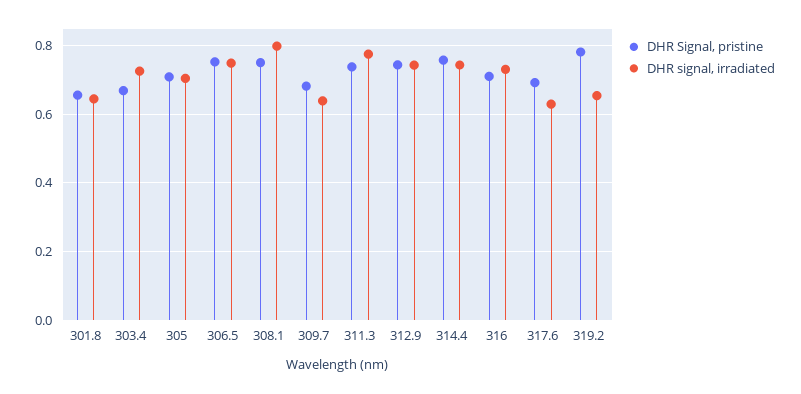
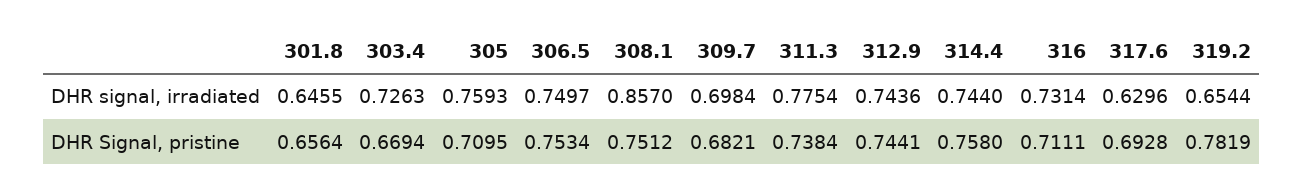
DHR signal, irradiated, 305: 0.7 -> 0.7593
DHR signal, irradiated, 308.1: 0.8 -> 0.857
DHR signal, irradiated, 309.7: 0.64 -> 0.6984

